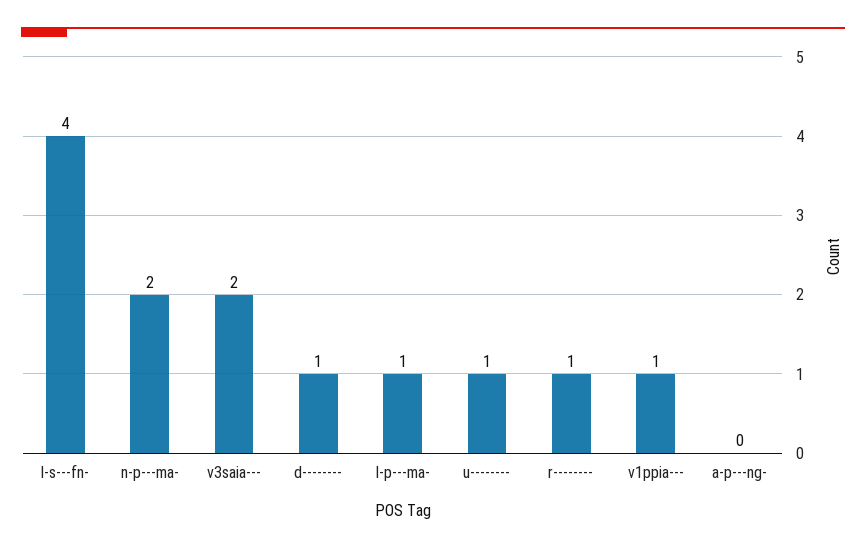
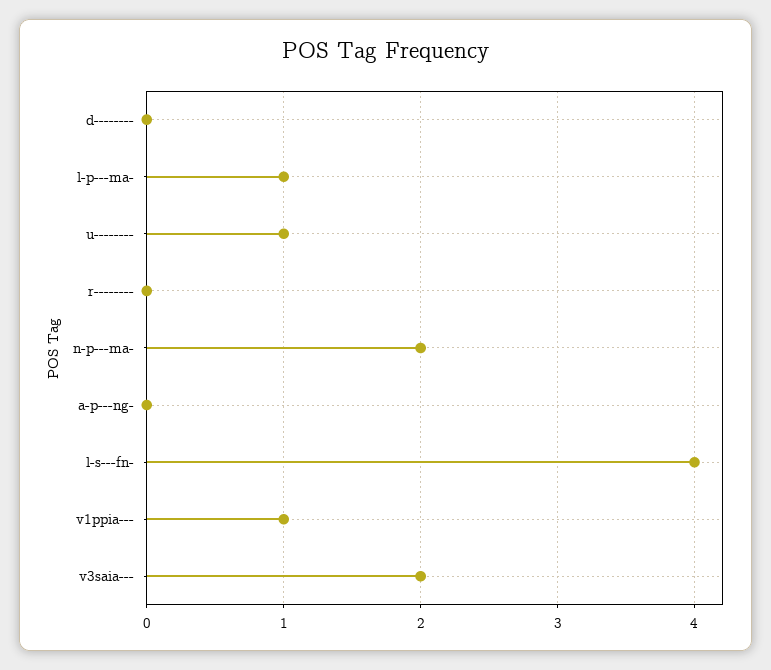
d--------: 1 -> 0
r--------: 1 -> 0

